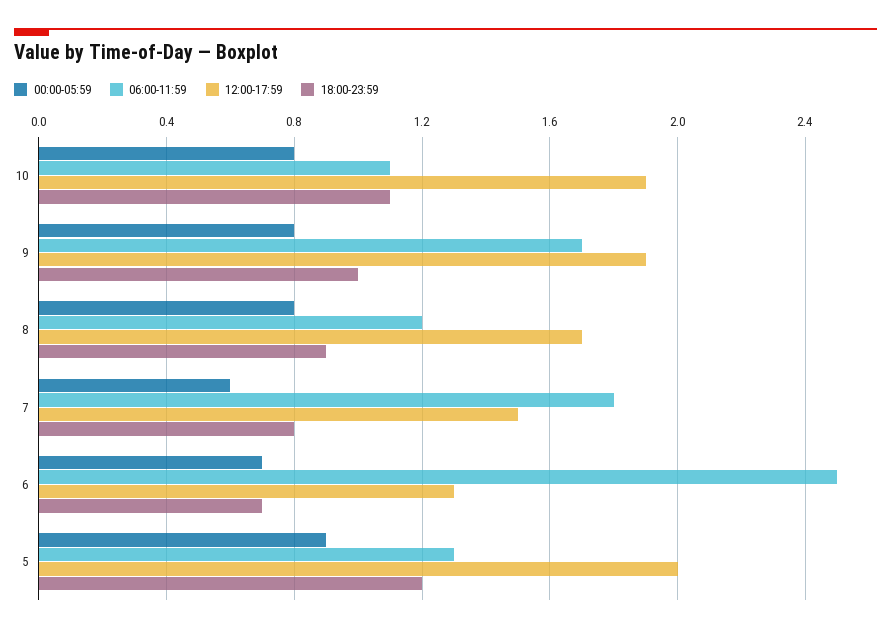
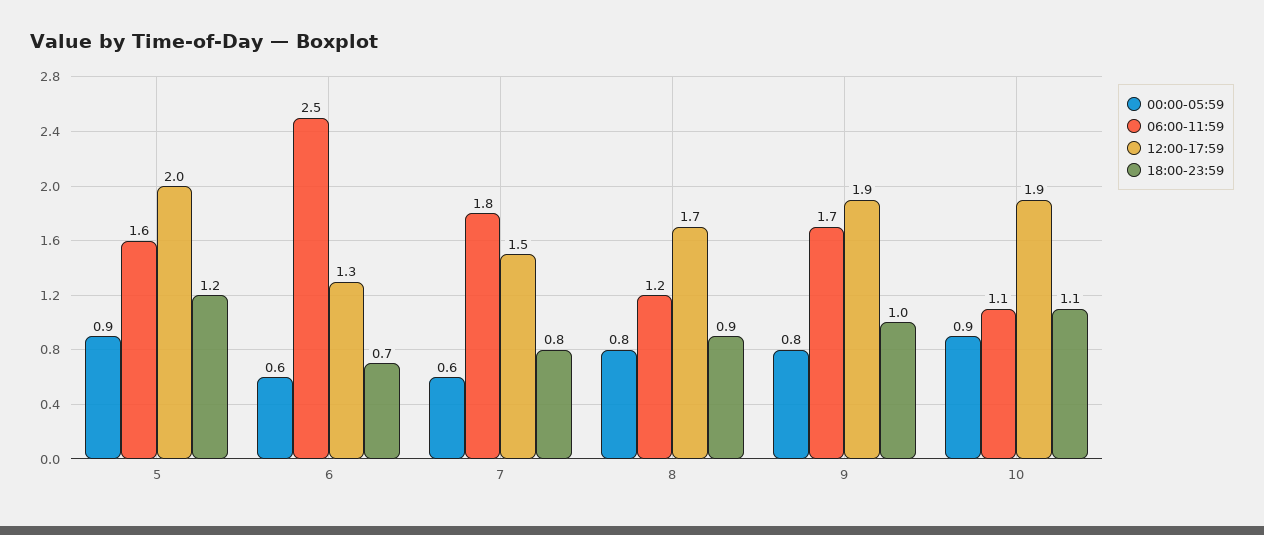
00:00-05:59, 10: 0.8 -> 0.9
00:00-05:59, 6: 0.7 -> 0.6
06:00-11:59, 5: 1.3 -> 1.6

